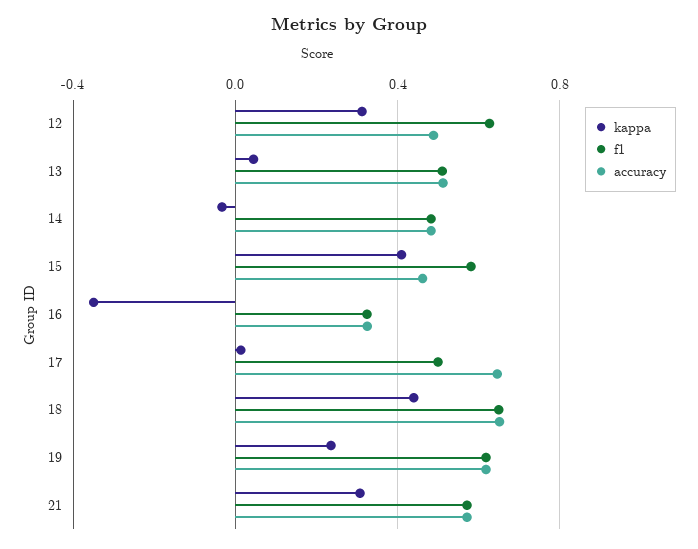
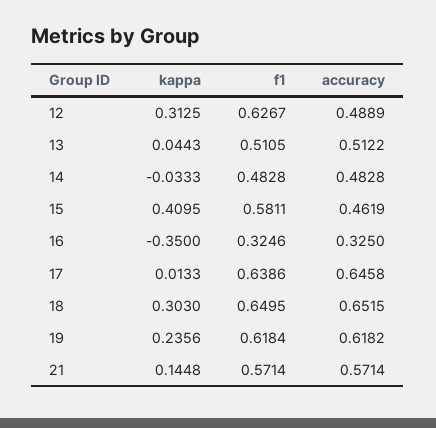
f1, 17: 0.5 -> 0.6386
kappa, 18: 0.45 -> 0.303
kappa, 21: 0.3 -> 0.1448

